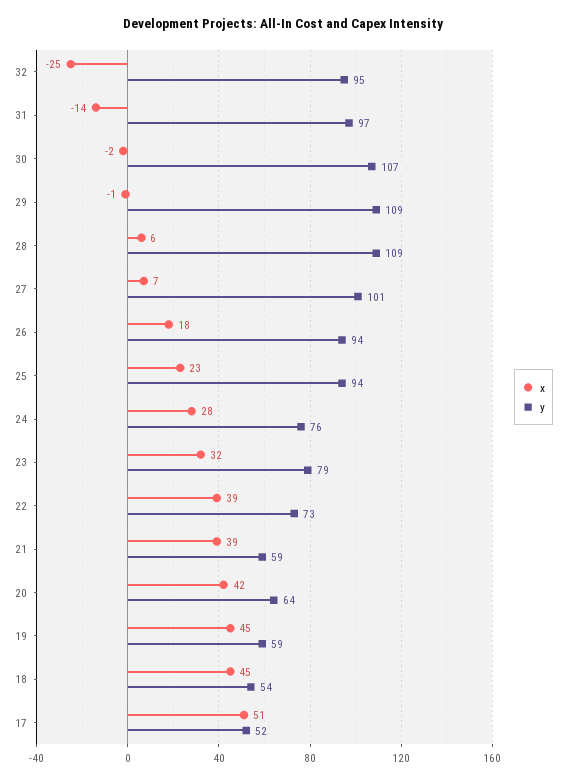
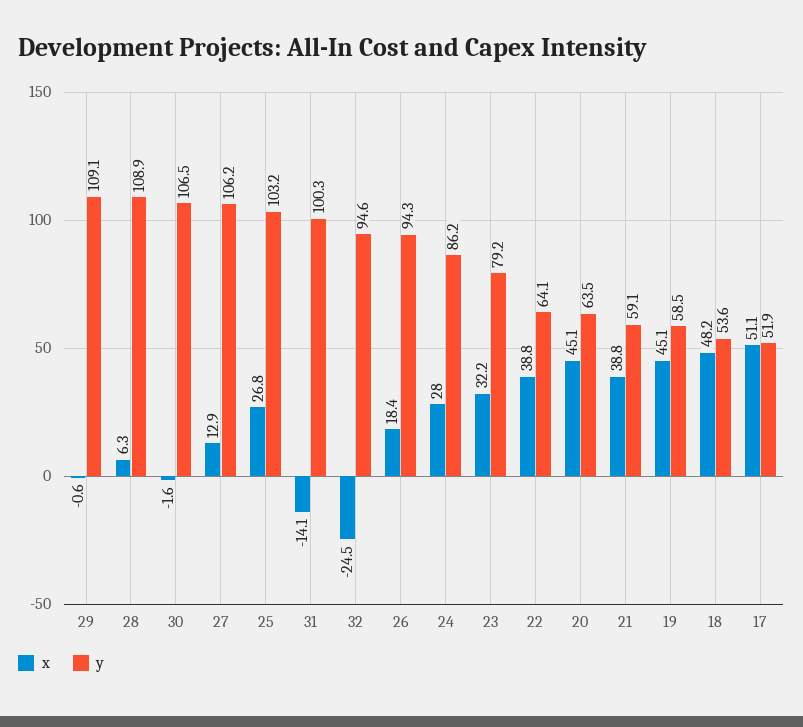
y, 31: 97 -> 100.3
x, 27: 7 -> 12.9
y, 27: 101 -> 106.2
x, 25: 23 -> 26.8
y, 25: 94 -> 103.2
y, 24: 76 -> 86.2
y, 22: 73 -> 64.1
x, 20: 42 -> 45.1
x, 18: 45 -> 48.2

